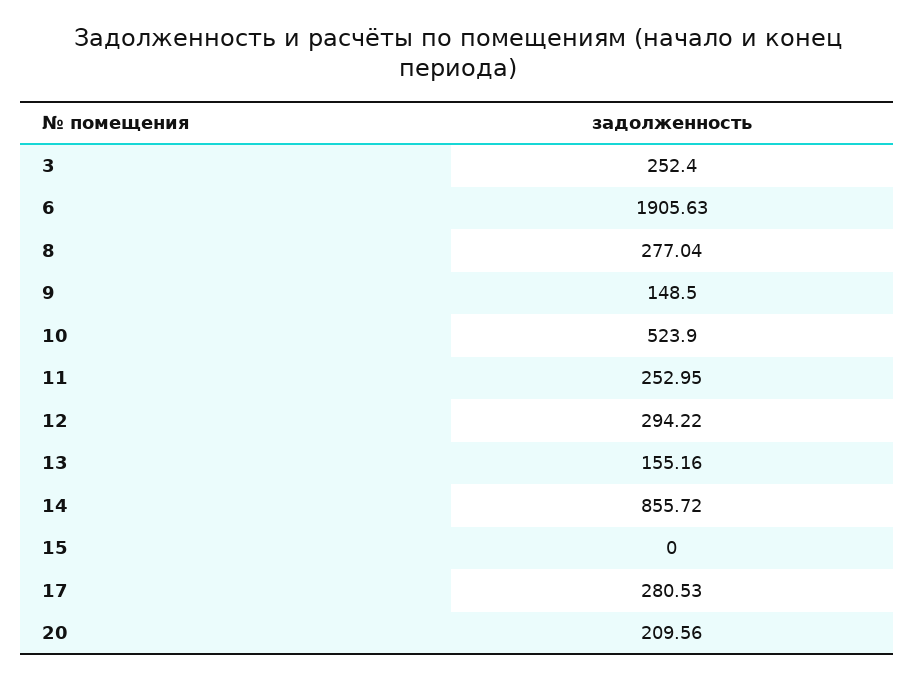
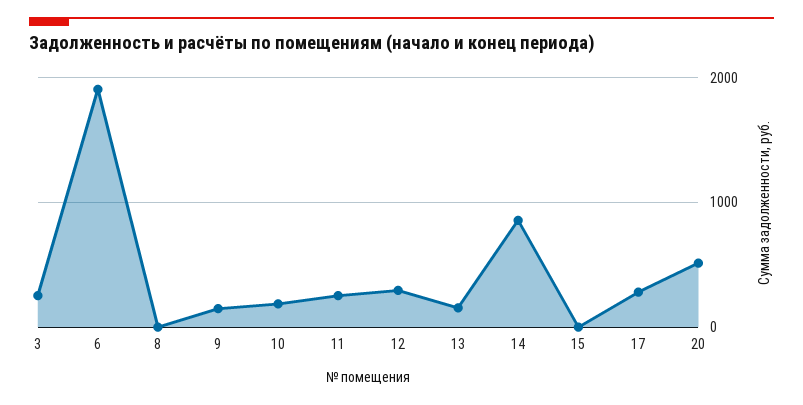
8: 277.04 -> 0
10: 523.9 -> 200
20: 209.56 -> 500

